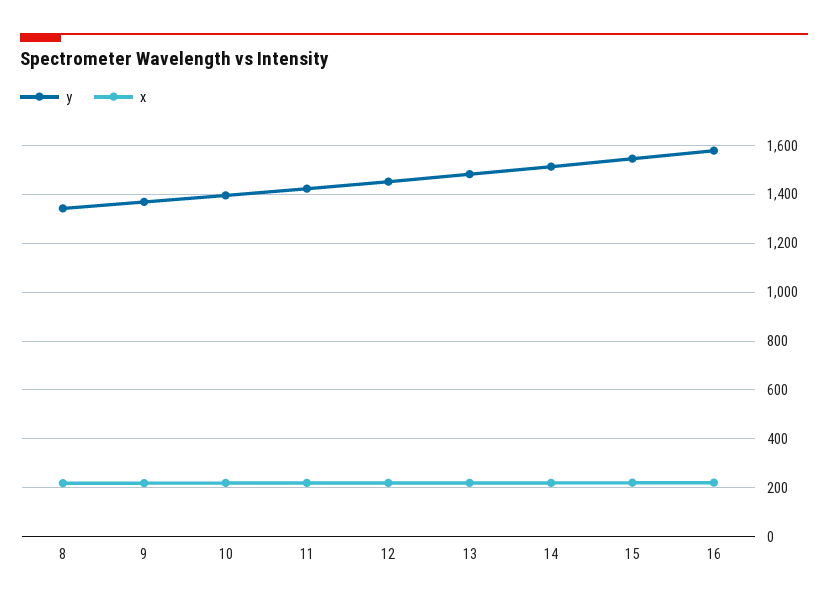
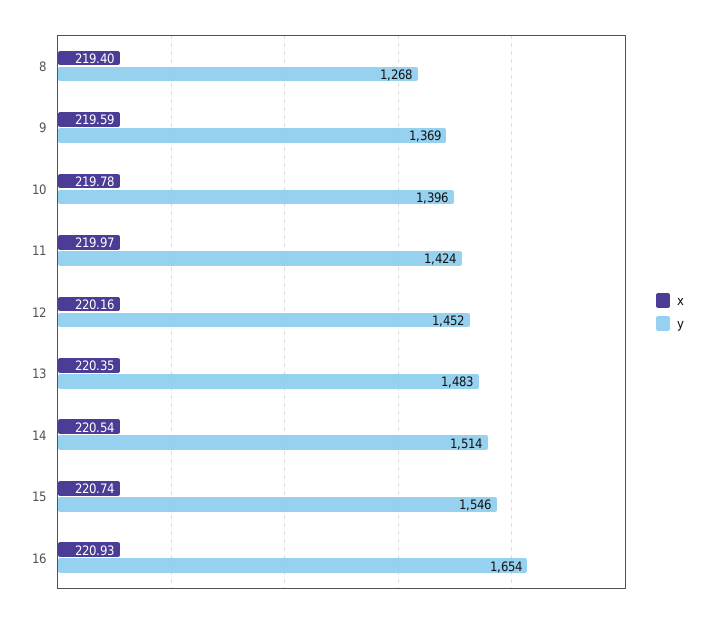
y, 8: 1350 -> 1268
y, 16: 1575 -> 1654

